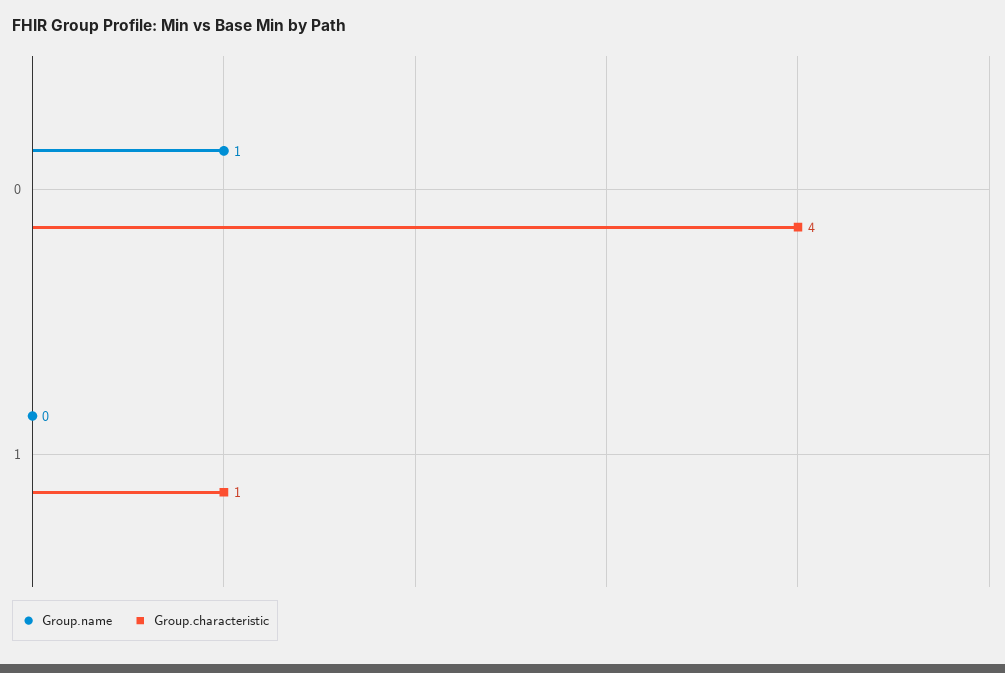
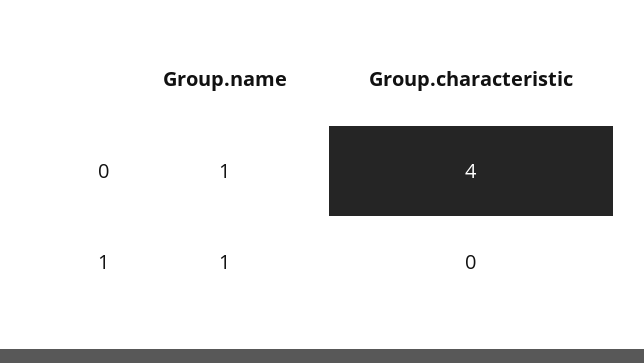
Group.name, 1: 0 -> 1
Group.characteristic, 1: 1 -> 0

